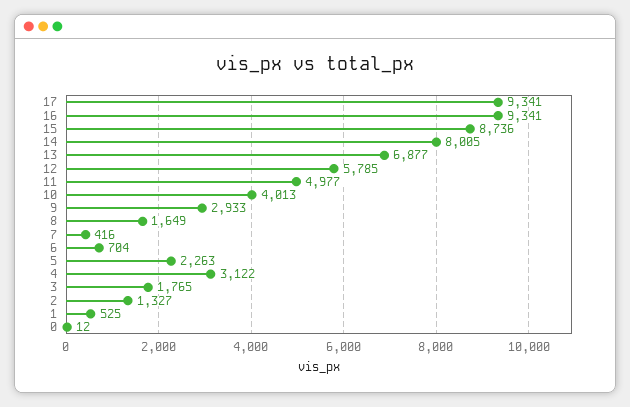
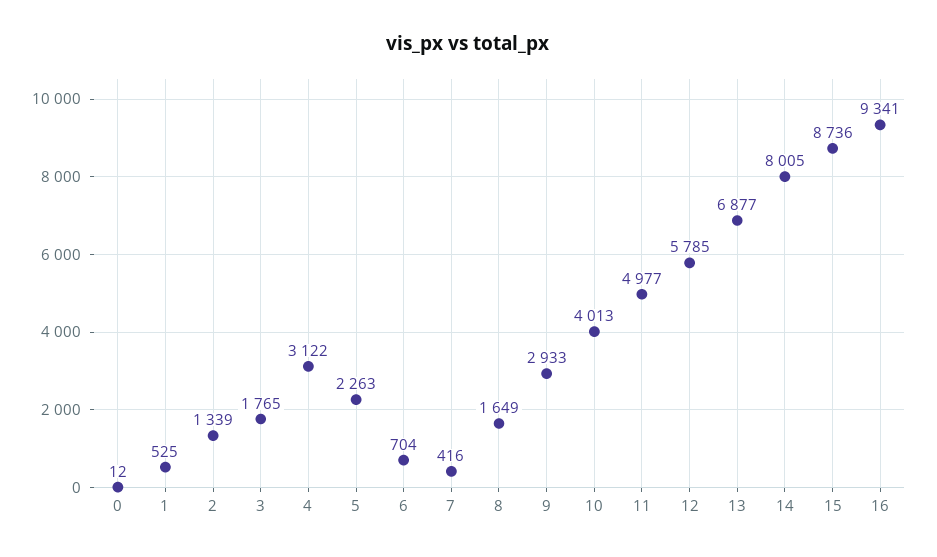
17: 9341 -> none
2: 1327 -> 1339

